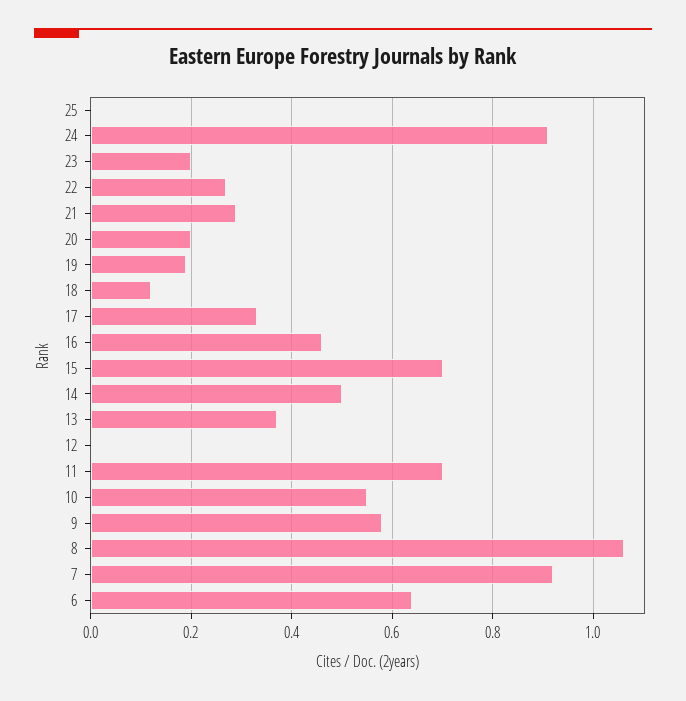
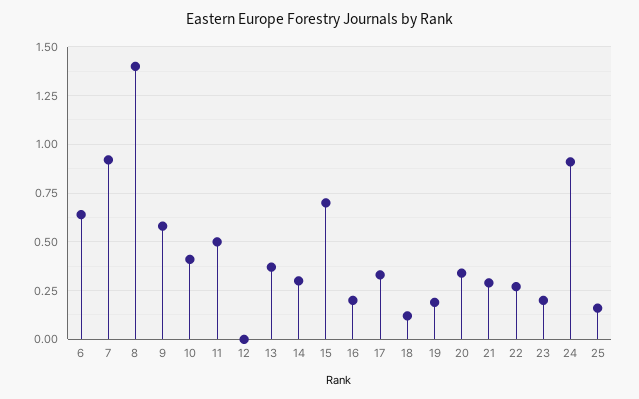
25: 0 -> 0.15
20: 0.2 -> 0.35
16: 0.45 -> 0.2
14: 0.5 -> 0.3
11: 0.7 -> 0.5
10: 0.55 -> 0.4
8: 1.05 -> 1.4

